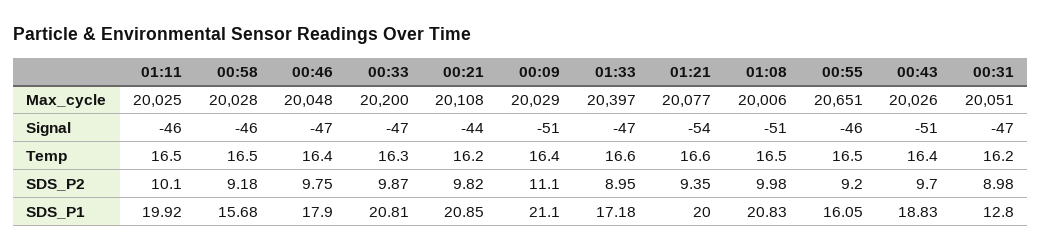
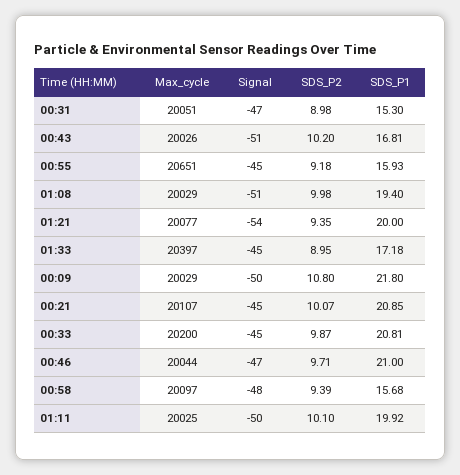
00:58, Max_cycle: 20028 -> 20097
00:46, Max_cycle: 20048 -> 20044
00:21, Max_cycle: 20108 -> 20107
01:08, Max_cycle: 20006 -> 20029
01:11, Signal: -46 -> -50
00:58, Signal: -46 -> -48
00:33, Signal: -47 -> -45
00:21, Signal: -44 -> -45
00:09, Signal: -51 -> -50
01:33, Signal: -47 -> -45
00:55, Signal: -46 -> -45
01:11, Temp: 16.5 -> none
00:58, Temp: 16.5 -> none
00:46, Temp: 16.4 -> none
00:33, Temp: 16.3 -> none
00:21, Temp: 16.2 -> none
00:09, Temp: 16.4 -> none
01:33, Temp: 16.6 -> none
01:21, Temp: 16.6 -> none
01:08, Temp: 16.5 -> none
00:55, Temp: 16.5 -> none
00:43, Temp: 16.4 -> none
00:31, Temp: 16.2 -> none
00:58, SDS_P2: 9.18 -> 9.39
00:46, SDS_P2: 9.75 -> 9.71
00:21, SDS_P2: 9.82 -> 10.07
00:09, SDS_P2: 11.1 -> 10.8
00:55, SDS_P2: 9.2 -> 9.18
00:43, SDS_P2: 9.7 -> 10.2
00:46, SDS_P1: 17.9 -> 21
00:09, SDS_P1: 21.1 -> 21.8
01:08, SDS_P1: 20.83 -> 19.4
00:55, SDS_P1: 16.05 -> 15.93
00:43, SDS_P1: 18.83 -> 16.81
00:31, SDS_P1: 12.8 -> 15.3

